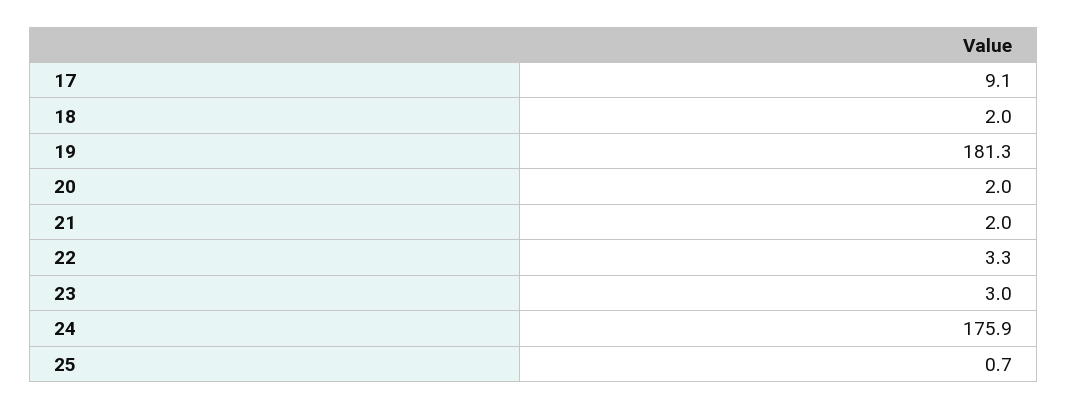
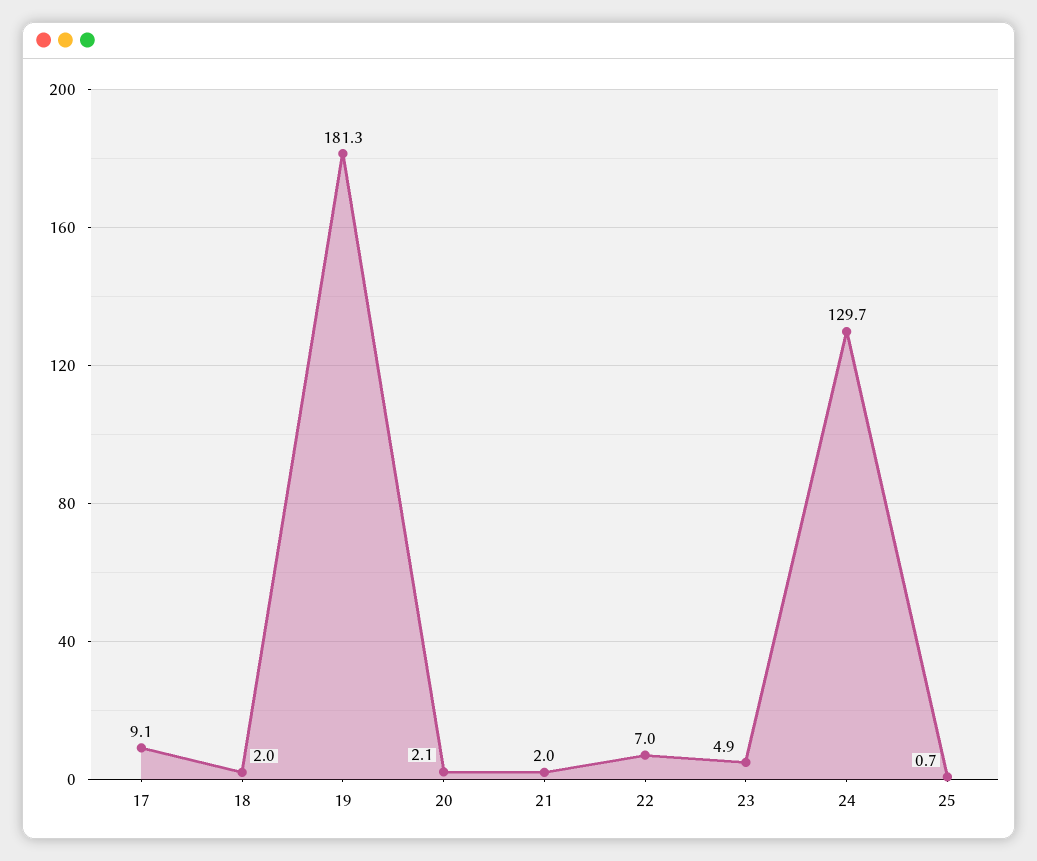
20: 2 -> 2.1
22: 3.3 -> 7
23: 3 -> 4.9
24: 175.9 -> 129.7

